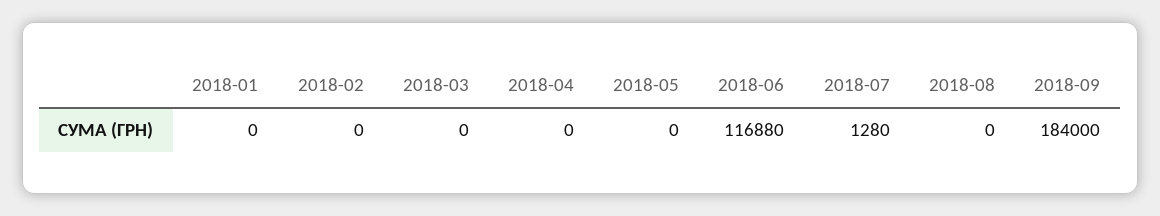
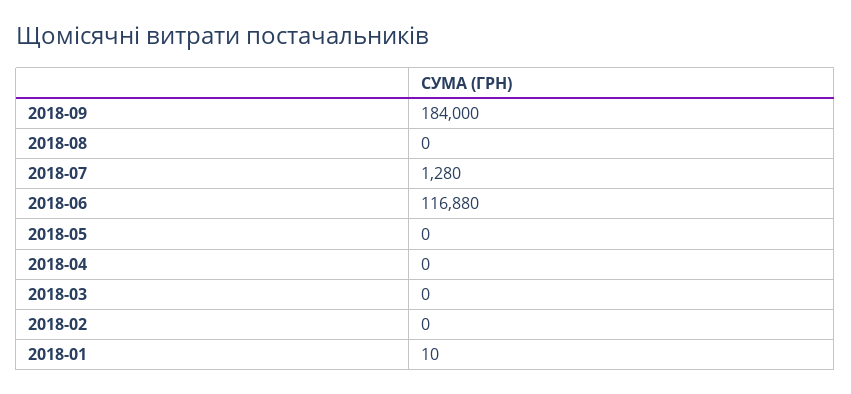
2018-01: 0 -> 10

